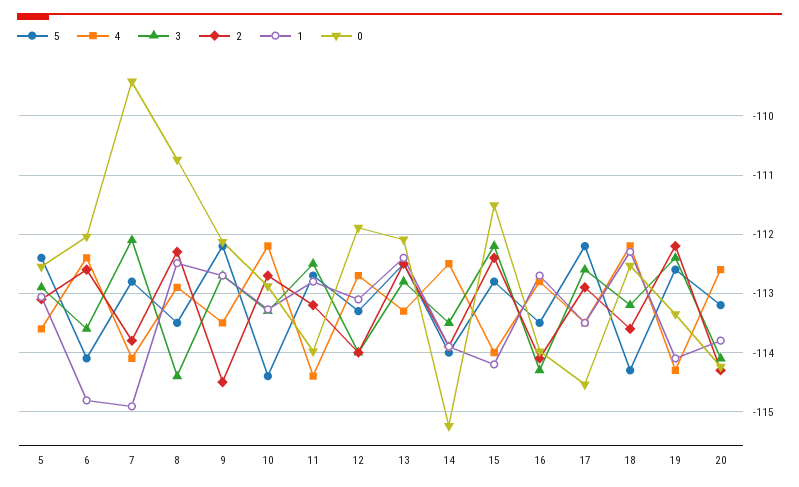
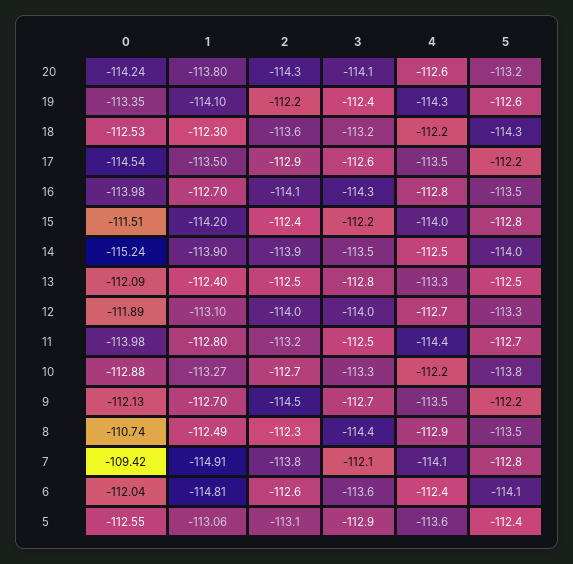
5, 10: -114.4 -> -113.8

